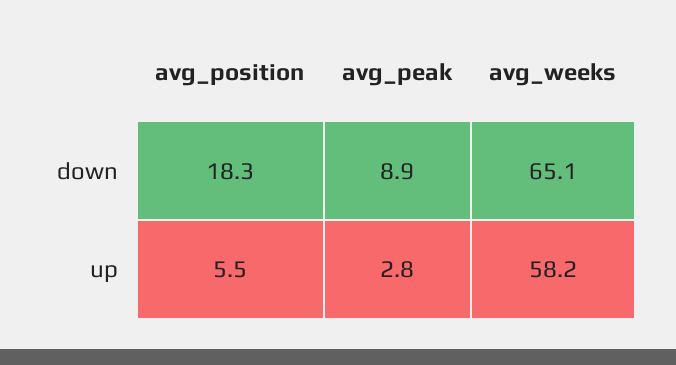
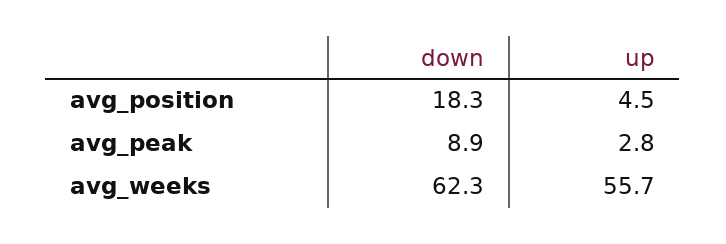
avg_weeks, down: 65.1 -> 62.3
avg_position, up: 5.5 -> 4.5
avg_weeks, up: 58.2 -> 55.7

